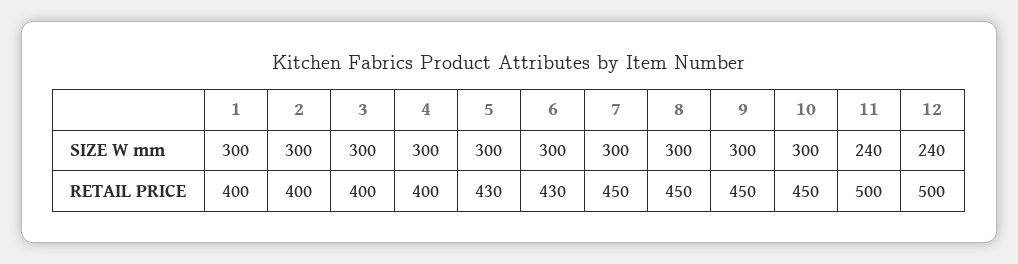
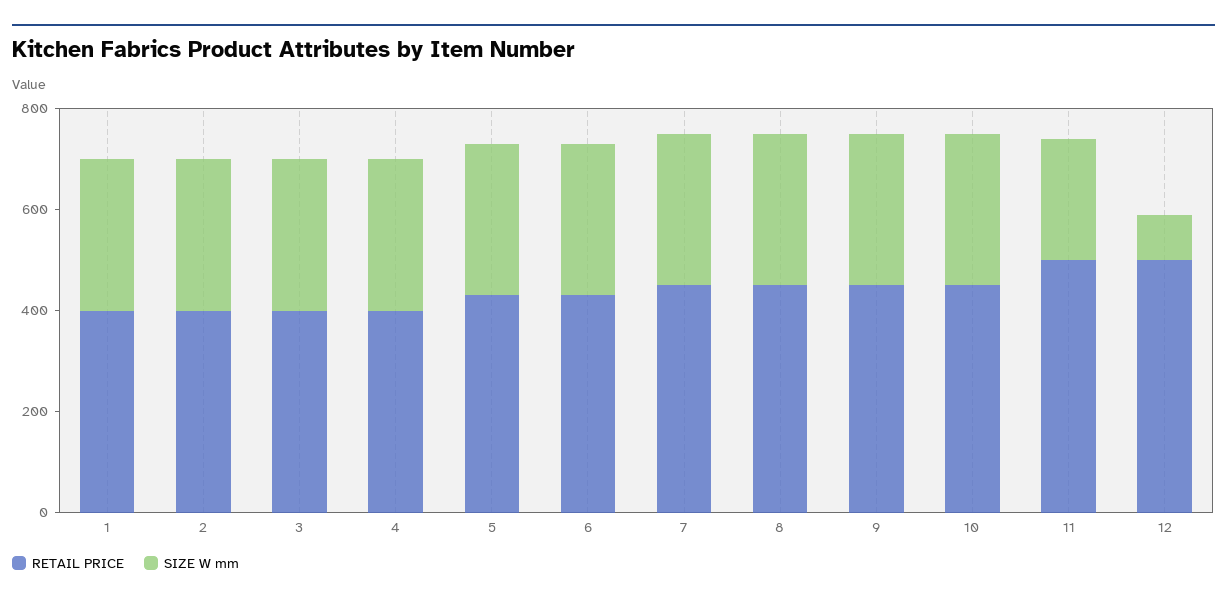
SIZE W mm, 12: 240 -> 100

